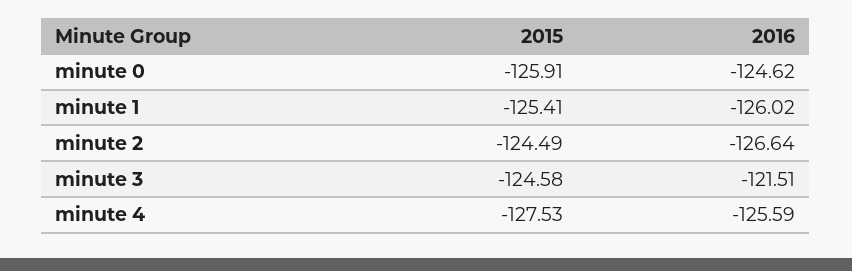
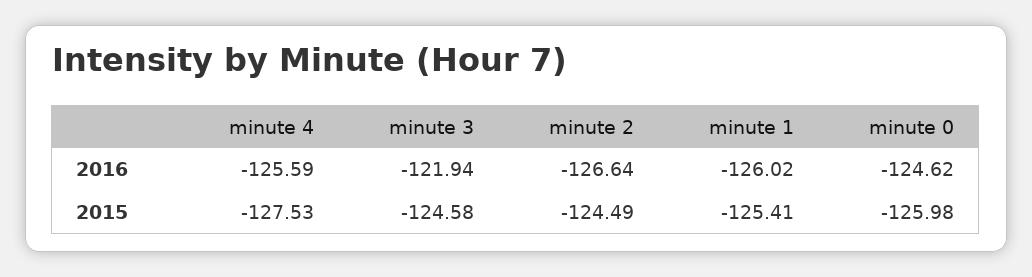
2015, minute 0: -125.91 -> -125.98
2016, minute 3: -121.51 -> -121.94

